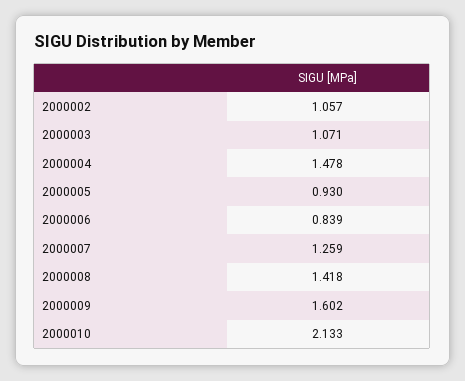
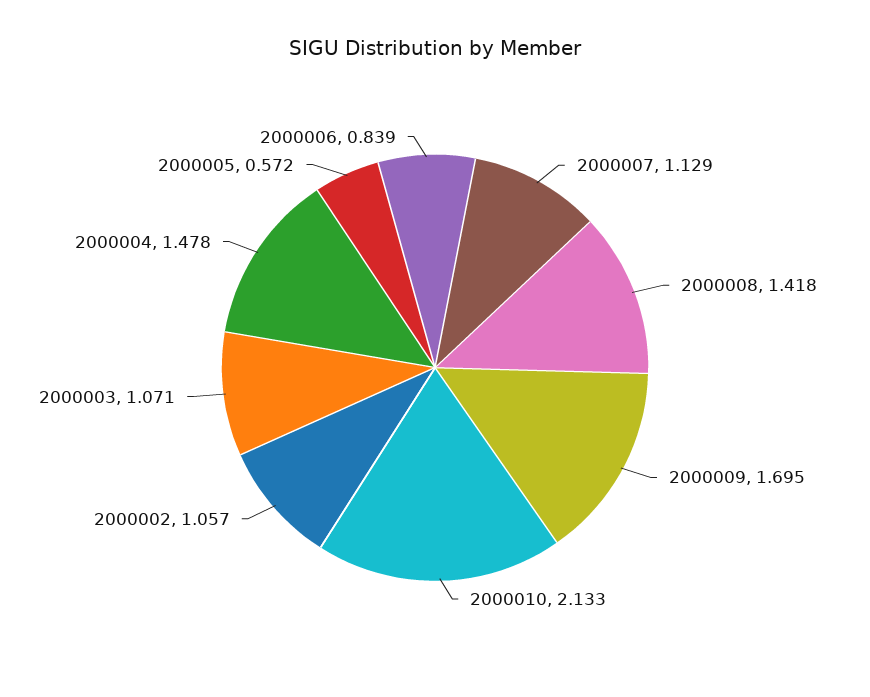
2000005: 0.93 -> 0.572
2000007: 1.259 -> 1.129
2000009: 1.602 -> 1.695

